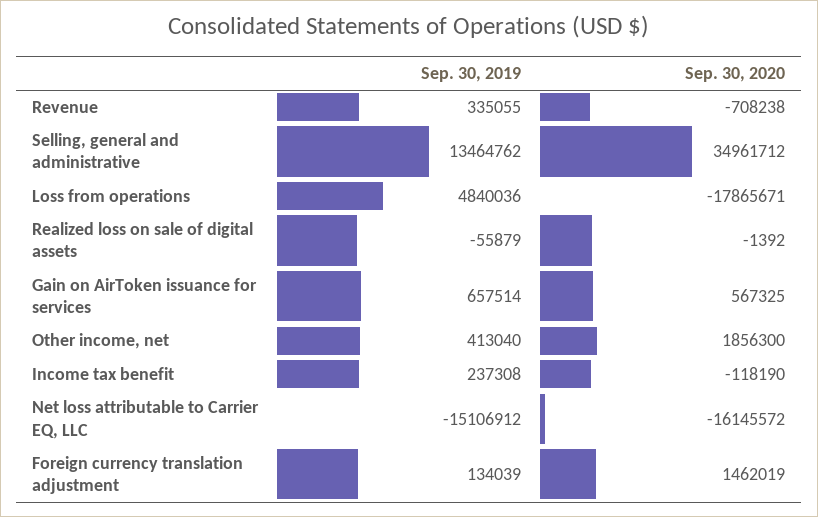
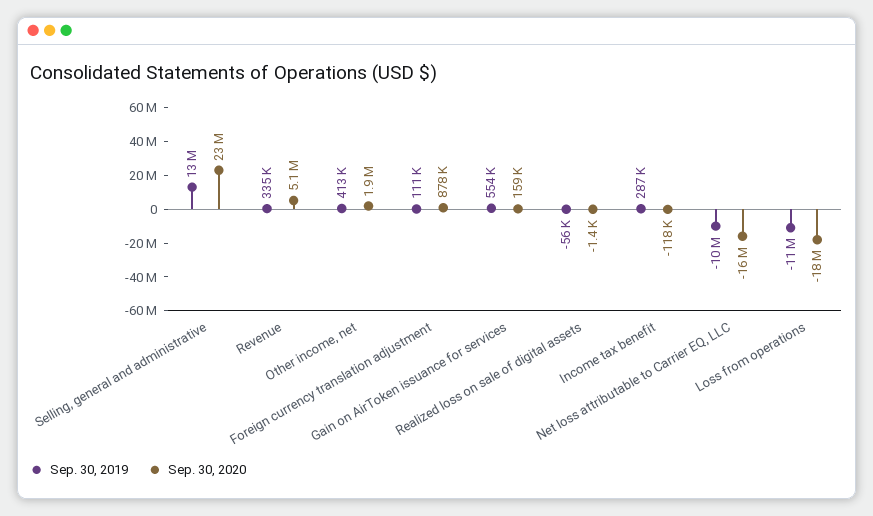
Sep. 30, 2020, Revenue: -708238 -> 5100000
Sep. 30, 2020, Selling, general and administrative: 34961712 -> 23000000
Sep. 30, 2019, Loss from operations: 4840036 -> -11000000
Sep. 30, 2019, Gain on AirToken issuance for services: 657514 -> 554000
Sep. 30, 2020, Gain on AirToken issuance for services: 567325 -> 159000
Sep. 30, 2019, Income tax benefit: 237308 -> 287000
Sep. 30, 2019, Net loss attributable to Carrier EQ, LLC: -15106912 -> -10000000
Sep. 30, 2019, Foreign currency translation adjustment: 134039 -> 111000
Sep. 30, 2020, Foreign currency translation adjustment: 1462019 -> 878000

